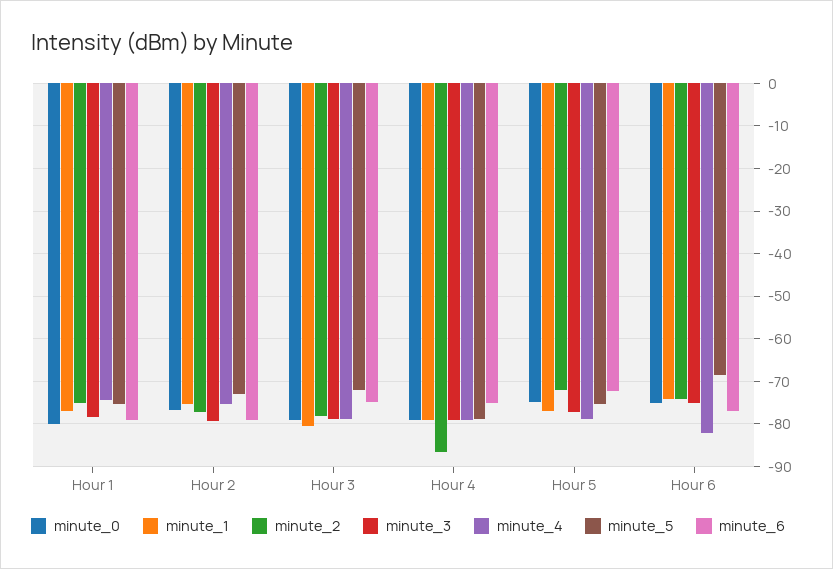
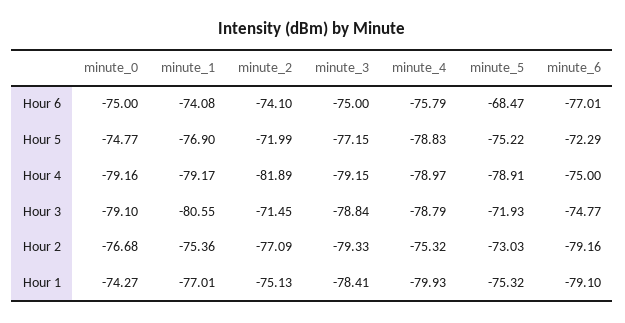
minute_0, Hour 1: -80 -> -74.27
minute_4, Hour 1: -74 -> -79.93
minute_2, Hour 3: -78 -> -71.45
minute_2, Hour 4: -86 -> -81.89
minute_4, Hour 6: -82 -> -75.79

